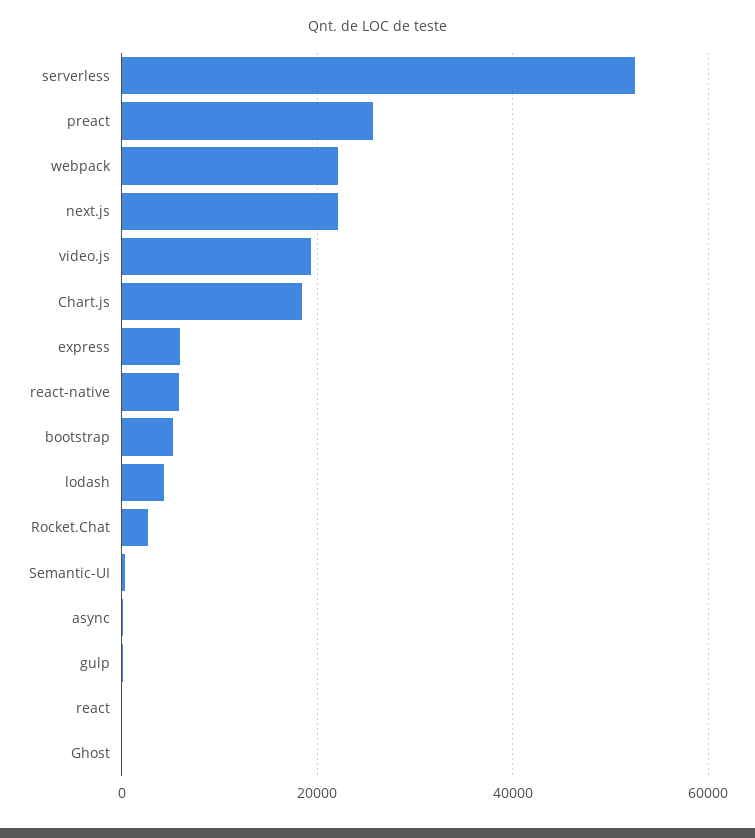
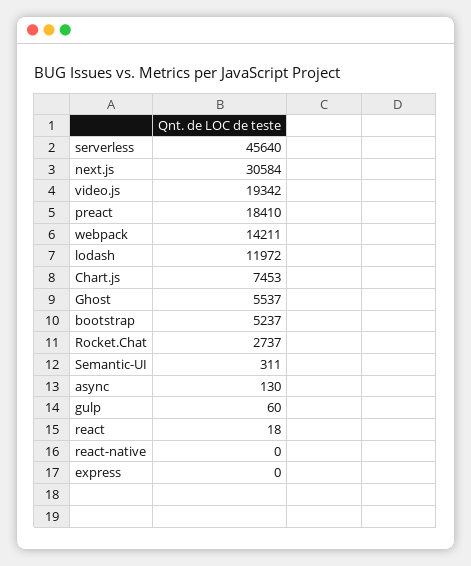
serverless: 52000 -> 45640
preact: 26000 -> 18410
webpack: 22000 -> 14211
next.js: 22000 -> 30584
Chart.js: 18000 -> 7453
express: 6000 -> 0
react-native: 6000 -> 0
lodash: 4000 -> 11972
Ghost: 0 -> 5537

